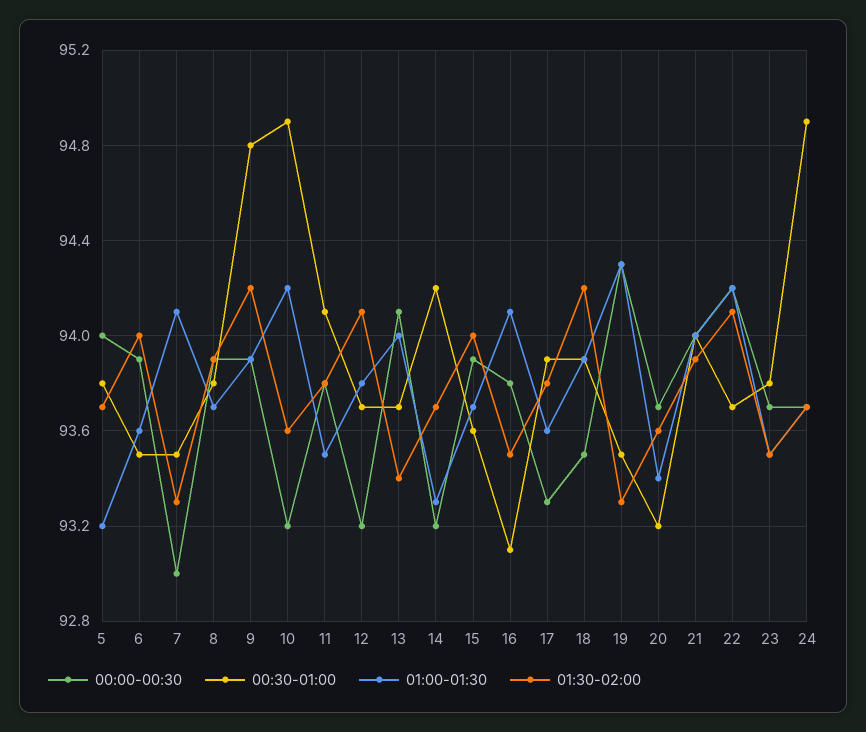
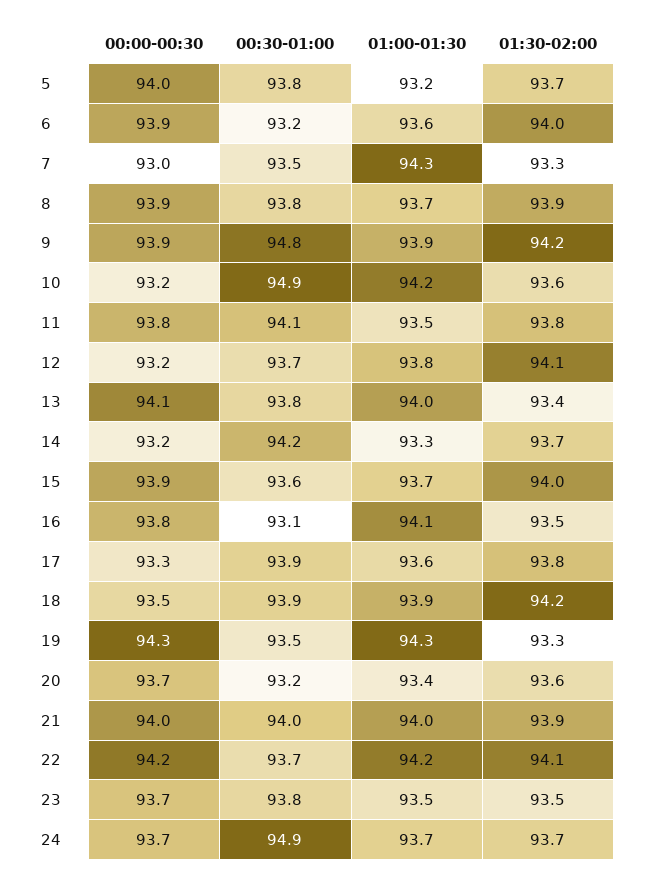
00:30-01:00, 6: 93.5 -> 93.2
01:00-01:30, 7: 94.1 -> 94.3
00:30-01:00, 13: 93.7 -> 93.8

